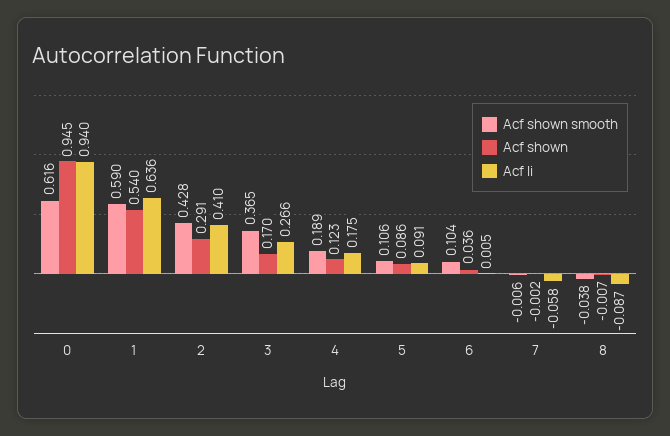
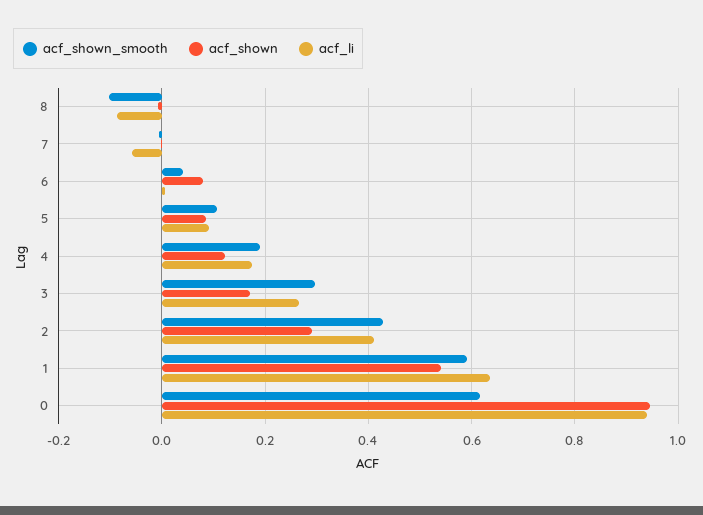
Acf shown smooth, 3: 0.365 -> 0.3
Acf shown smooth, 6: 0.104 -> 0.04
Acf shown, 6: 0.036 -> 0.08
Acf shown smooth, 8: -0.038 -> -0.1

